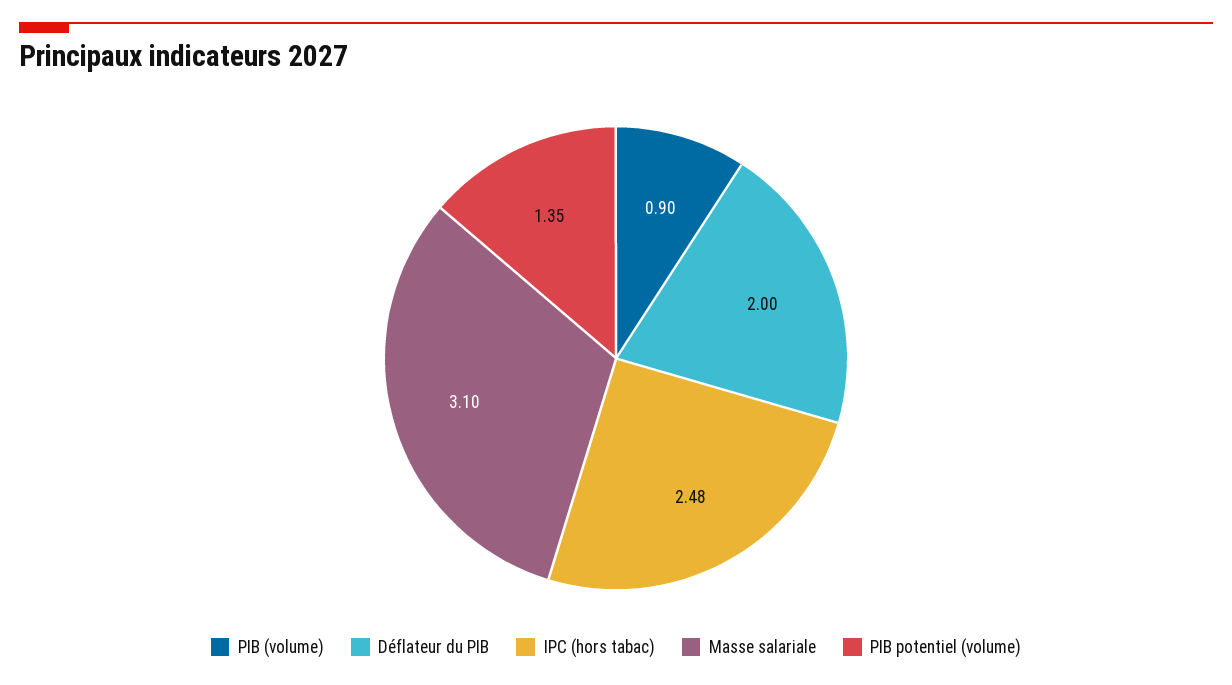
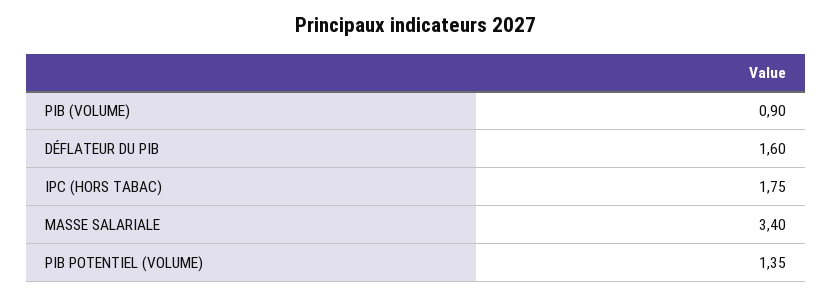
Déflateur du PIB: 2 -> 1.6
IPC (hors tabac): 2.48 -> 1.75
Masse salariale: 3.1 -> 3.4

